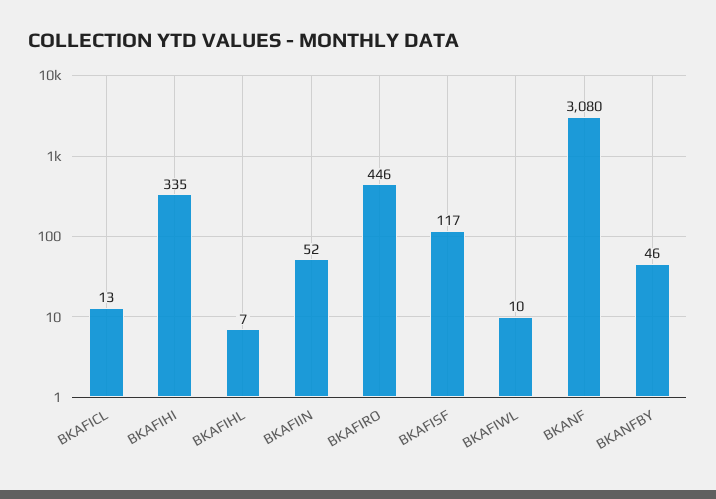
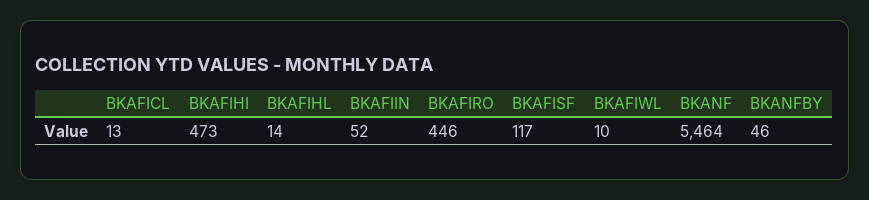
BKAFIHI: 335 -> 473
BKAFIHL: 7 -> 14
BKANF: 3080 -> 5464

